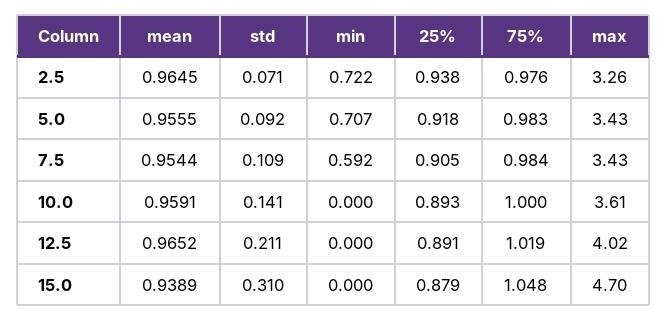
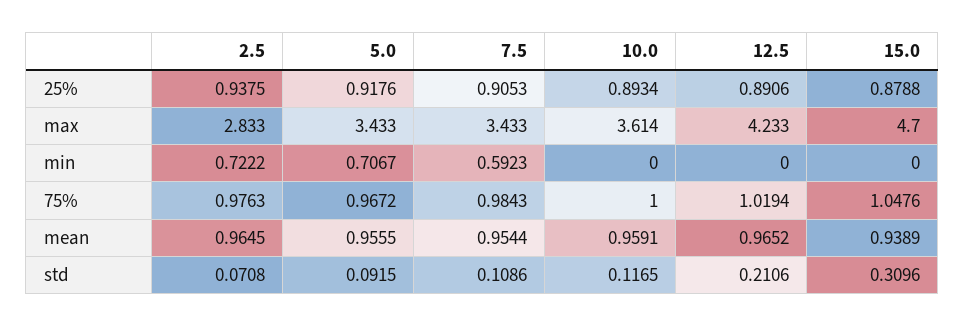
max, 2.5: 3.26 -> 2.833
75%, 5.0: 0.983 -> 0.9672
std, 10.0: 0.141 -> 0.1165
max, 12.5: 4.02 -> 4.233

